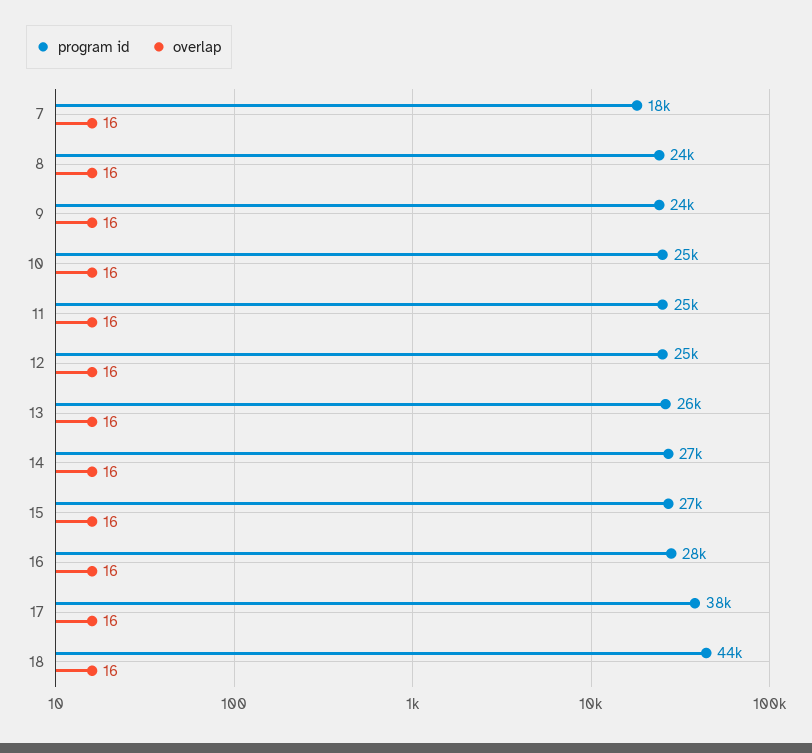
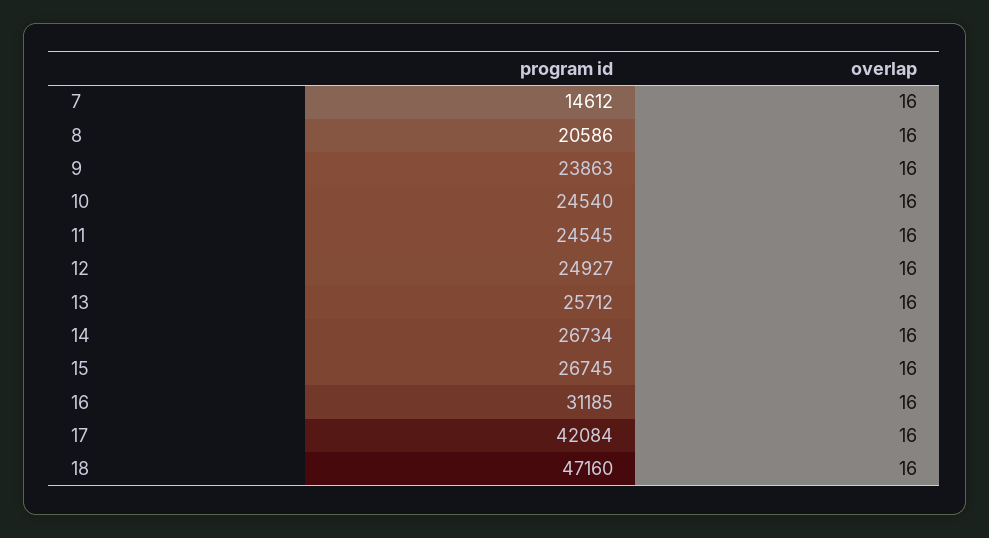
program id, 7: 18000 -> 14612
program id, 8: 24000 -> 20586
program id, 16: 28000 -> 31185
program id, 17: 38000 -> 42084
program id, 18: 44000 -> 47160

